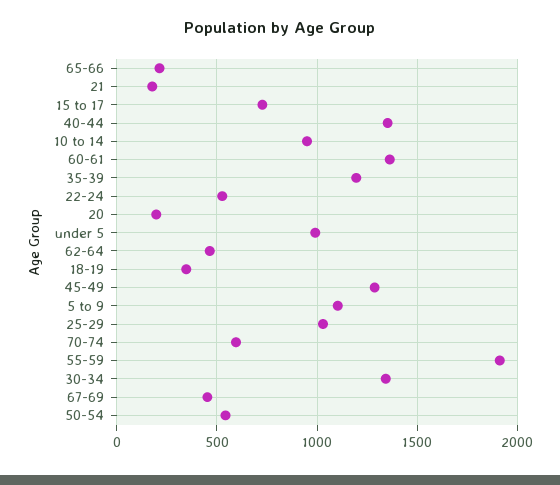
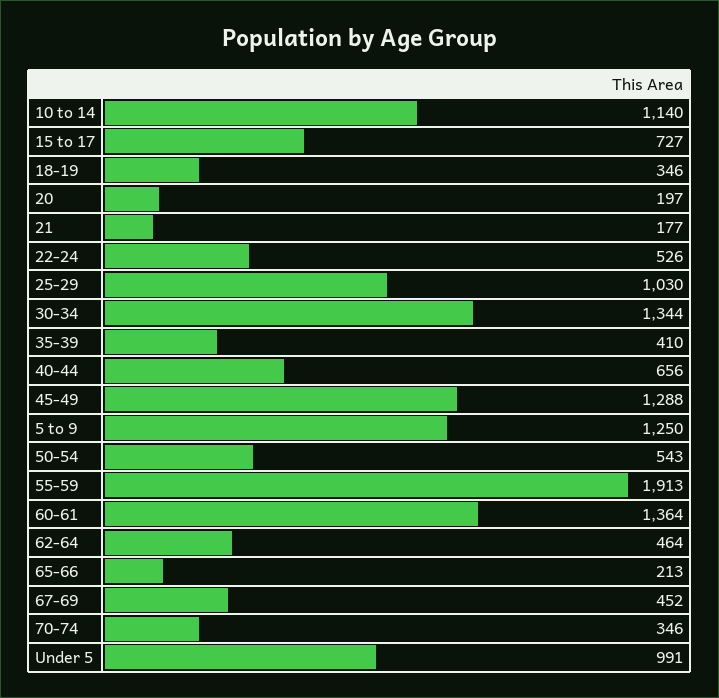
40-44: 1350 -> 656
10 to 14: 950 -> 1140
35-39: 1200 -> 410
5 to 9: 1100 -> 1250
70-74: 600 -> 346

